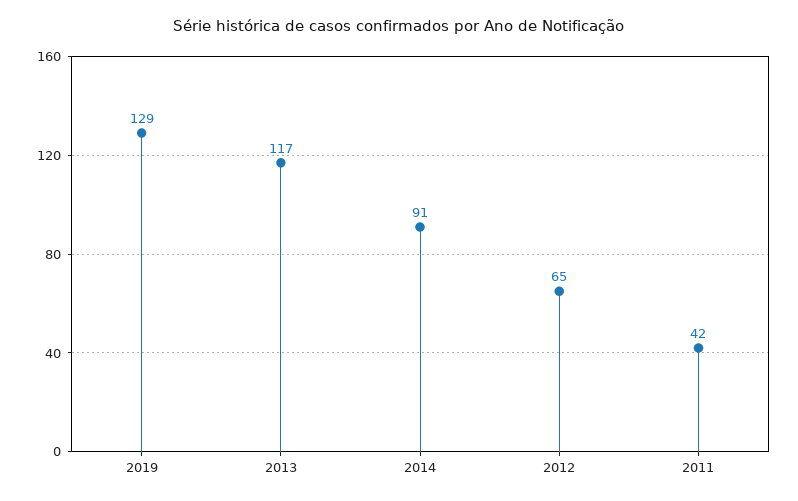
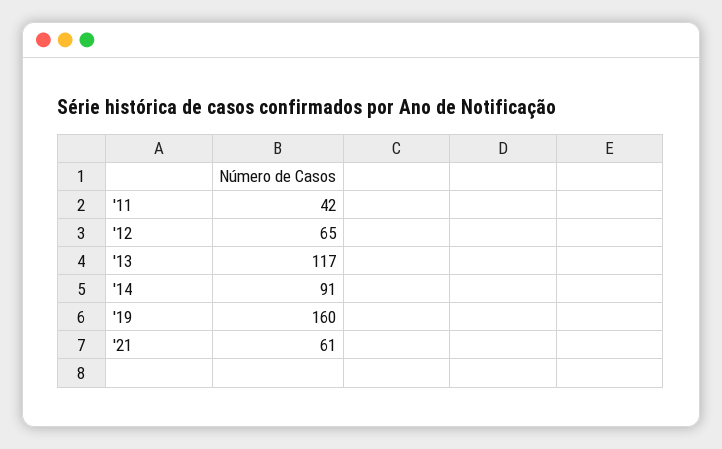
2019: 129 -> 160
'21: none -> 61

